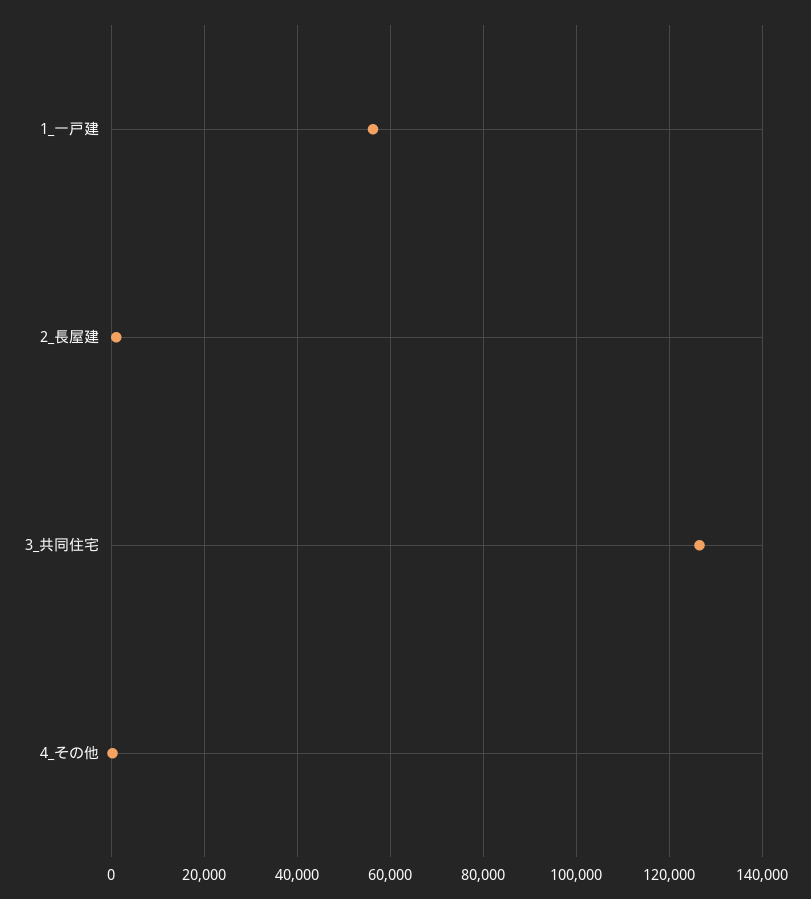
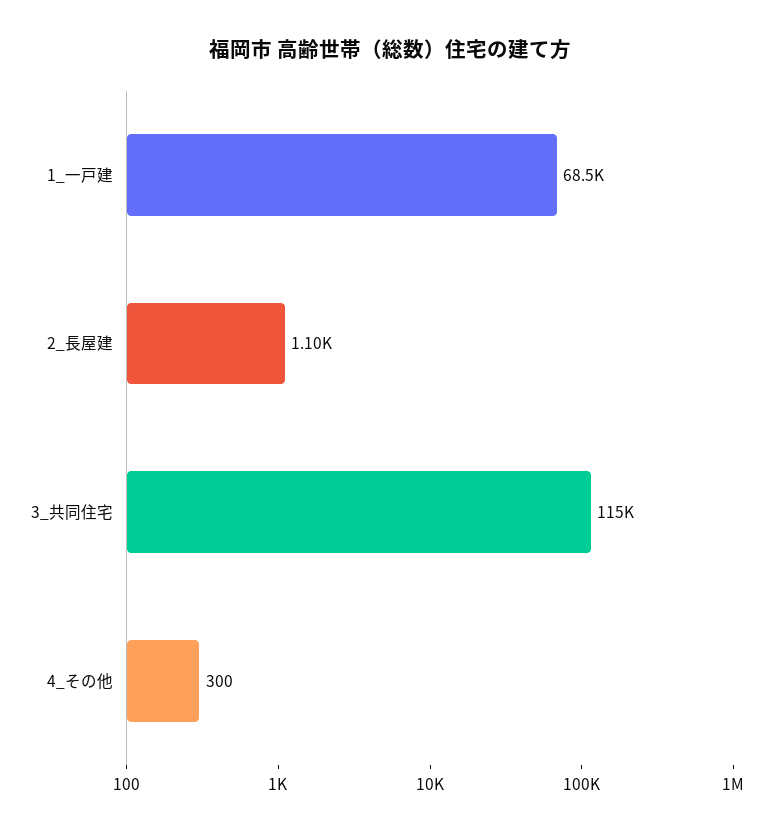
1_一戸建: 56000 -> 68500
3_共同住宅: 126000 -> 115000

